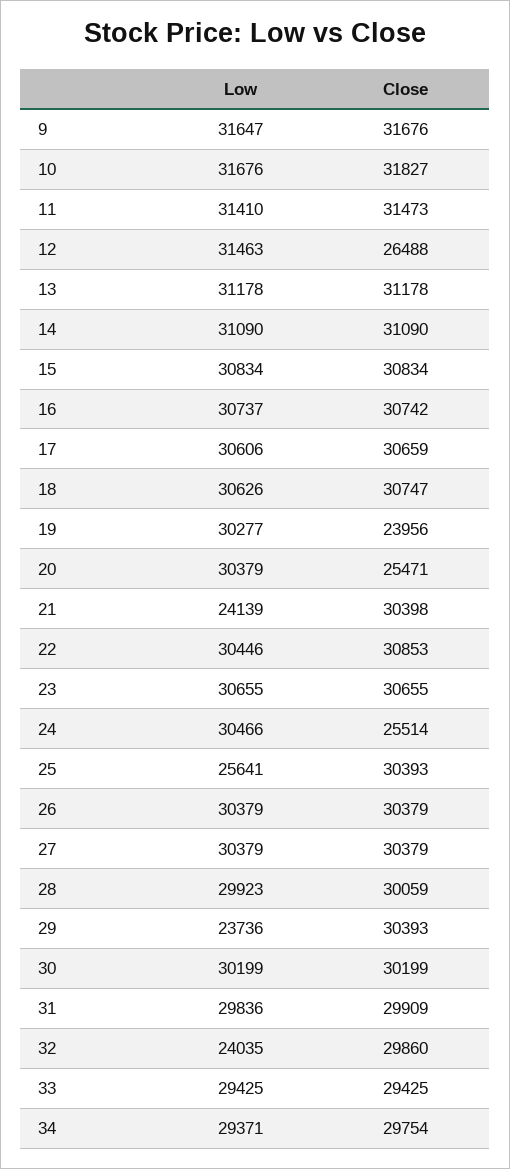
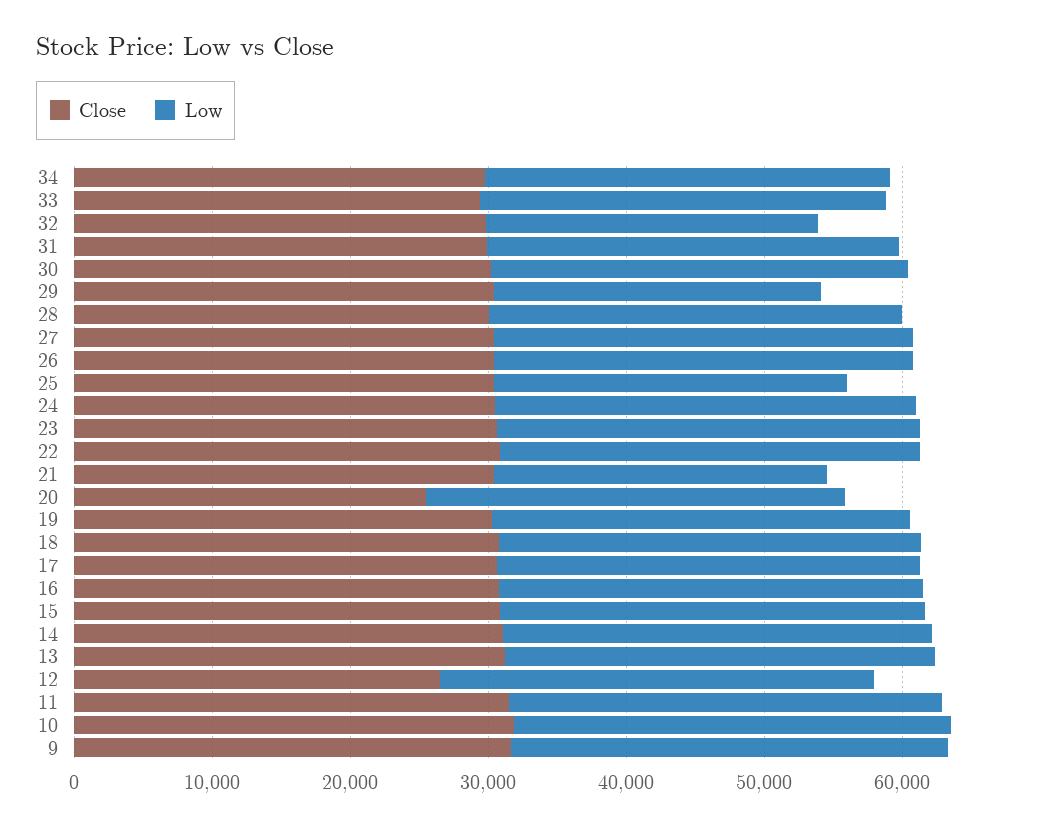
Close, 19: 23956 -> 30000
Close, 24: 25514 -> 30000

